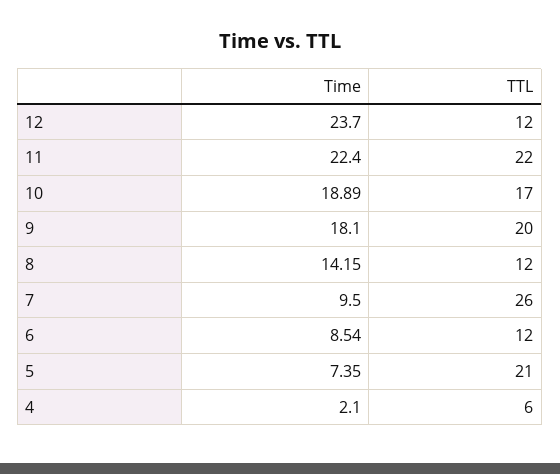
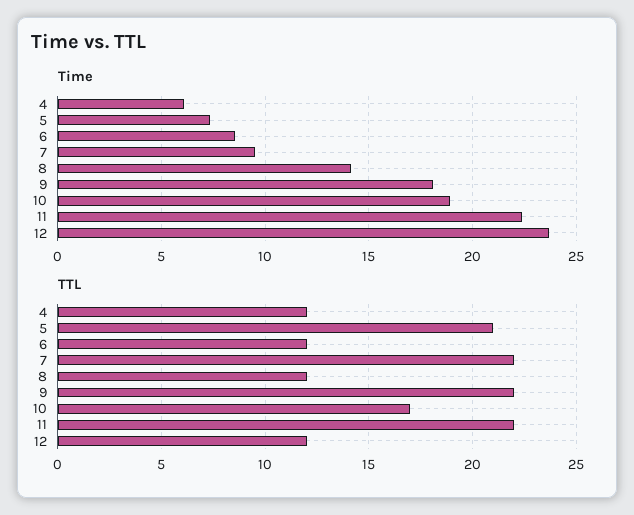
TTL, 9: 20 -> 22
TTL, 7: 26 -> 22
Time, 4: 2.1 -> 6
TTL, 4: 6 -> 12

